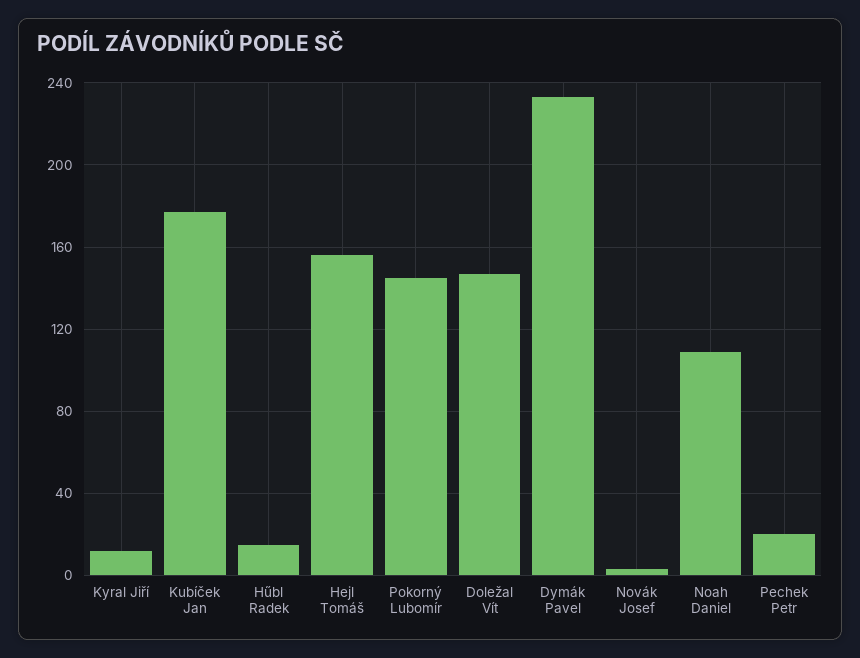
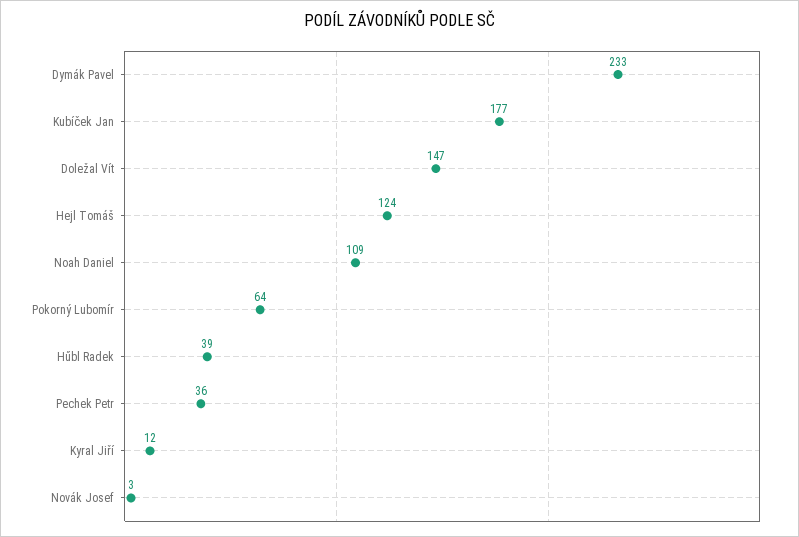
Hűbl Radek: 15 -> 39
Hejl Tomáš: 155 -> 124
Pokorný Lubomír: 145 -> 64
Pechek Petr: 20 -> 36

